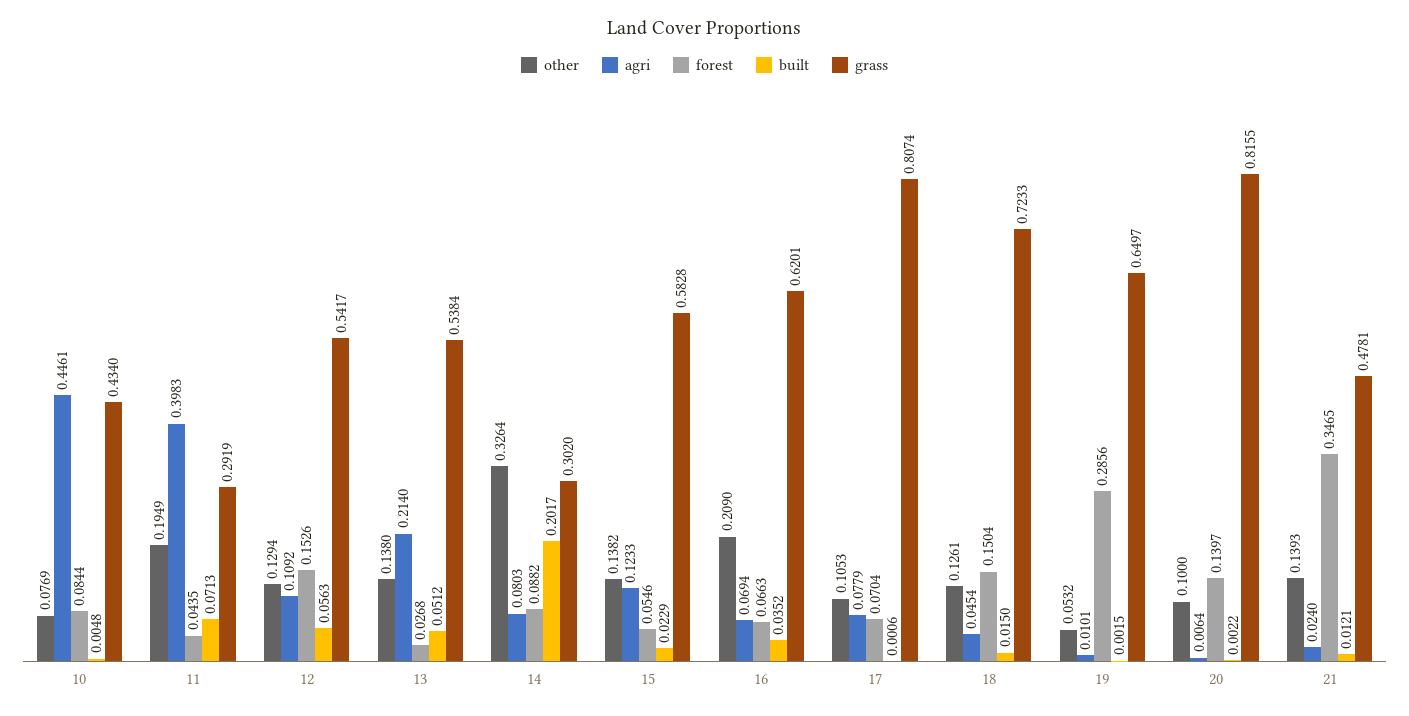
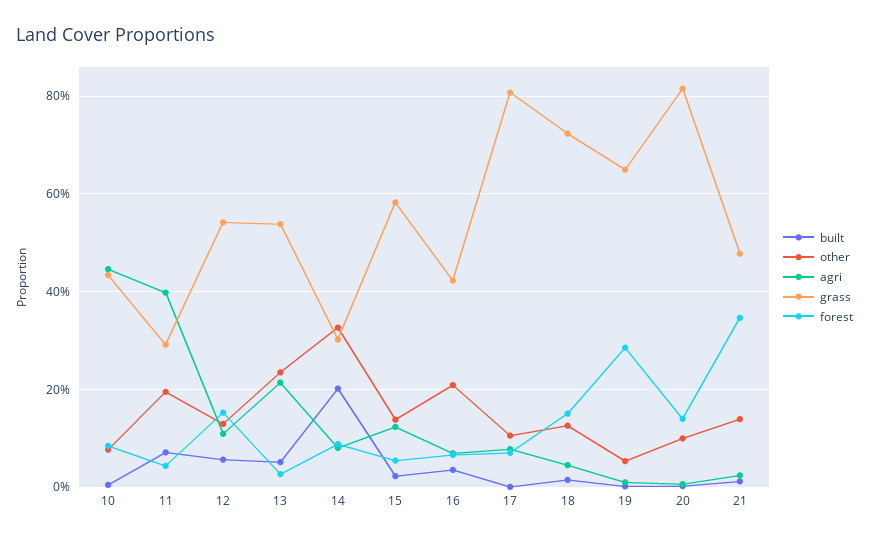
other, 13: 0.138 -> 0.24
grass, 16: 0.6201 -> 0.42

